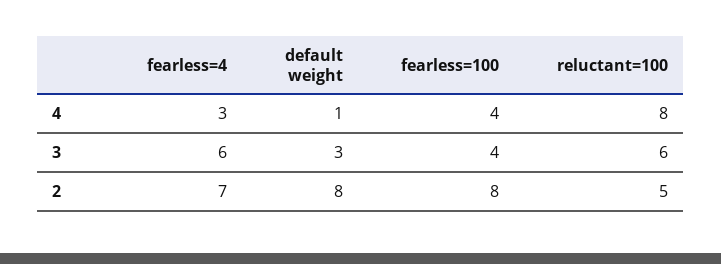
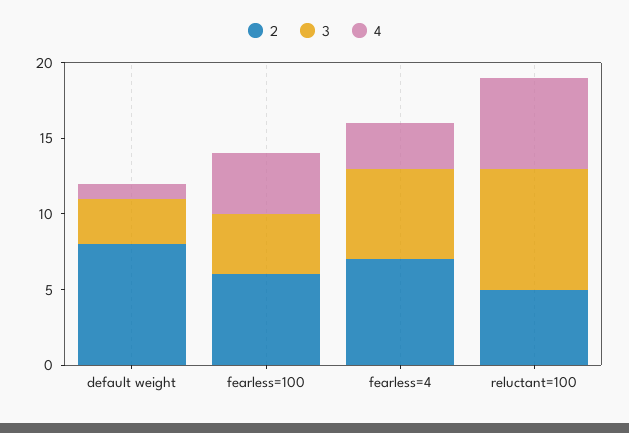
4, reluctant=100: 8 -> 6
3, reluctant=100: 6 -> 8
2, fearless=100: 8 -> 6

